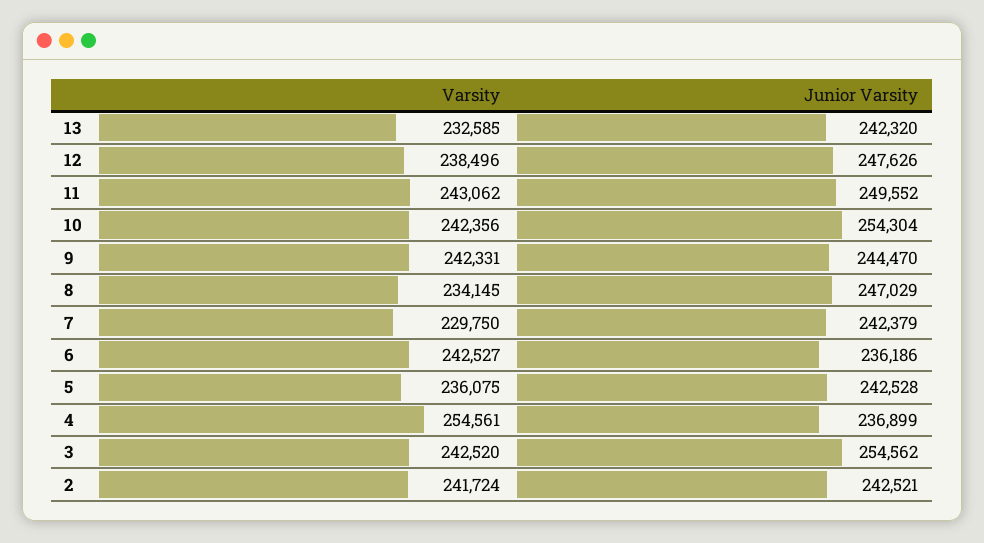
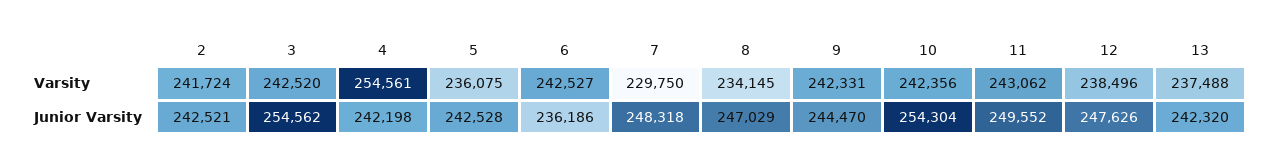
Varsity, 13: 232585 -> 237488
Junior Varsity, 7: 242379 -> 248318
Junior Varsity, 4: 236899 -> 242198

